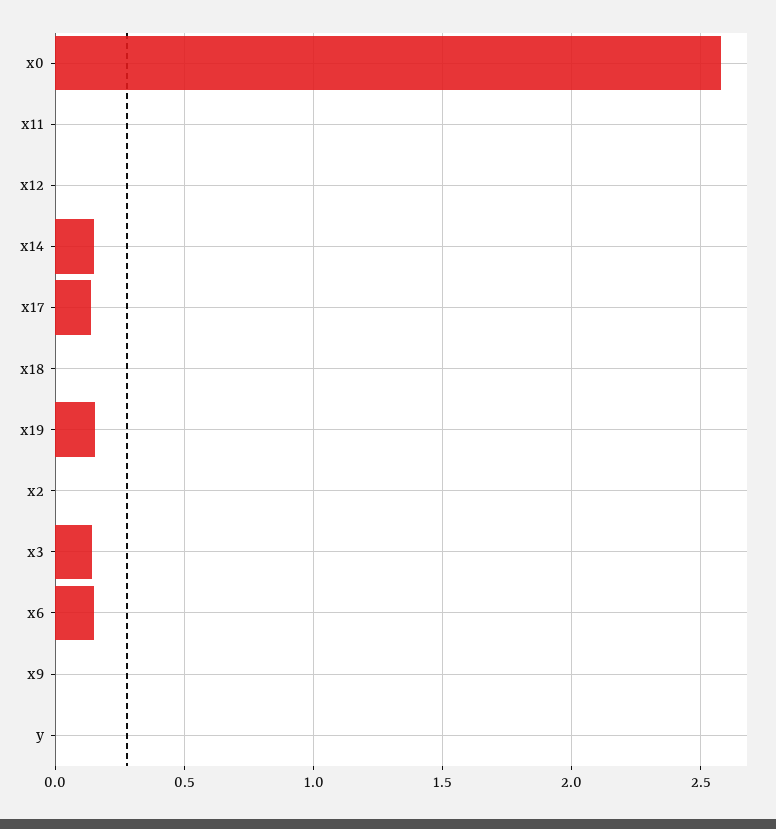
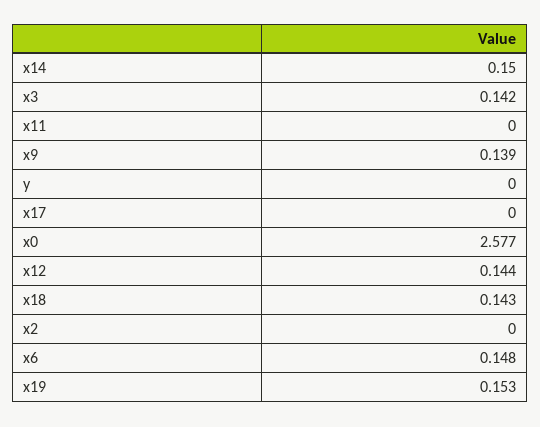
x12: 0 -> 0.144
x17: 0.15 -> 0
x18: 0 -> 0.143
x9: 0 -> 0.139

